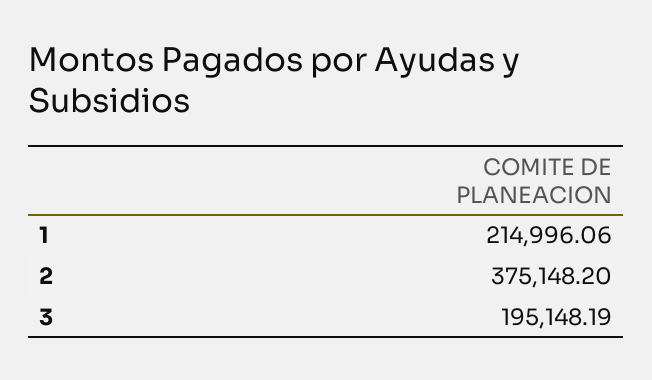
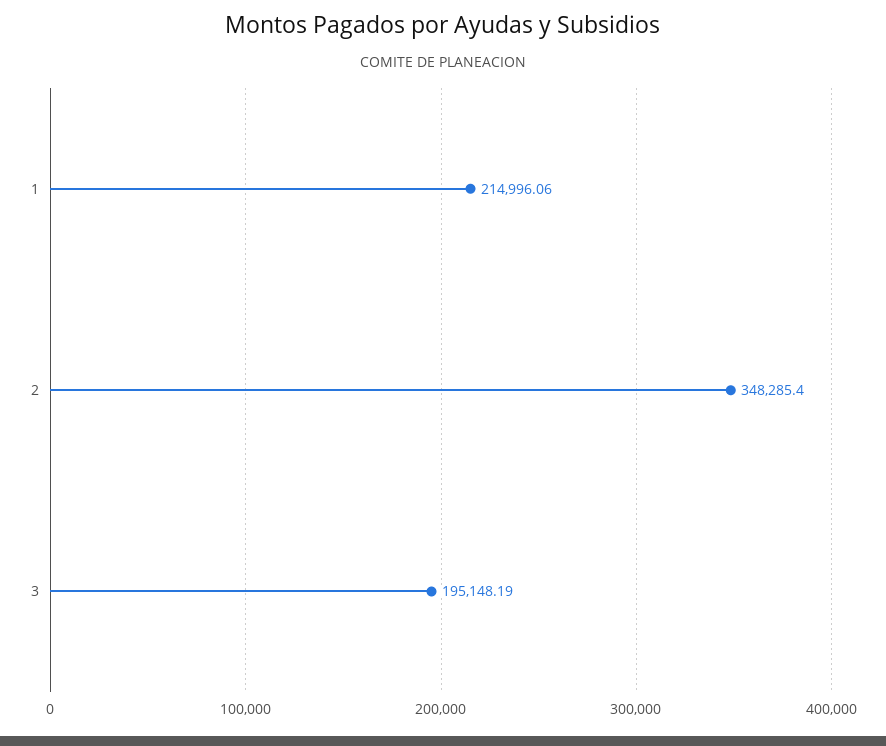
2: 375148.2 -> 348285.4

